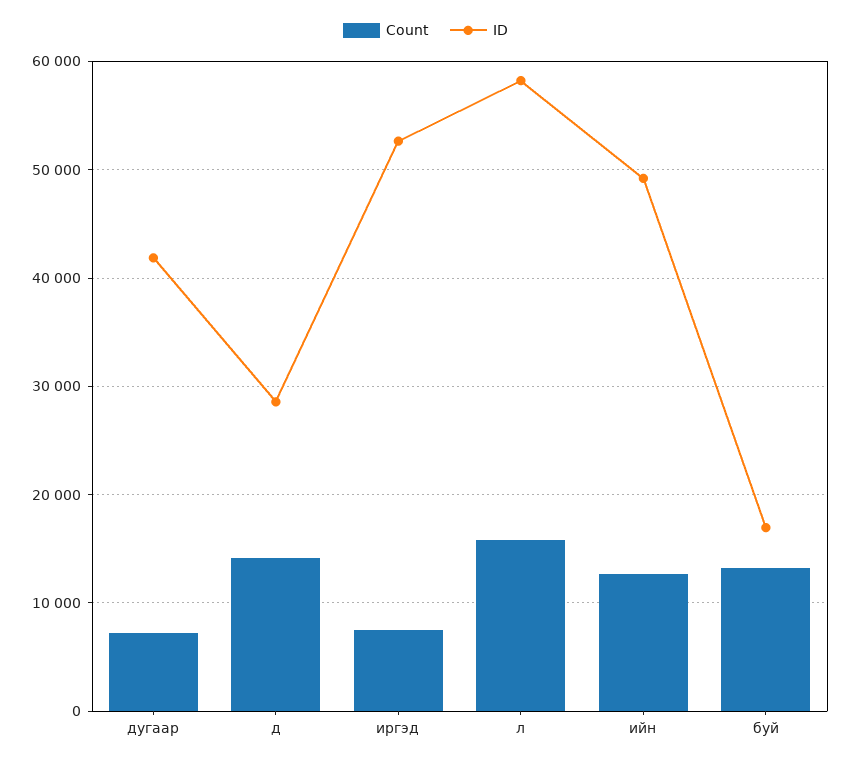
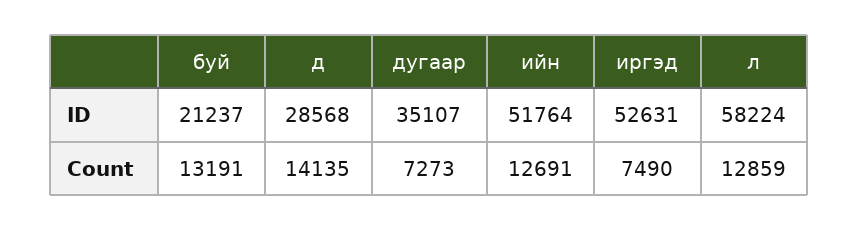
ID, дугаар: 42000 -> 35107
Count, л: 16000 -> 12859
ID, ийн: 49000 -> 51764
ID, буй: 17000 -> 21237

